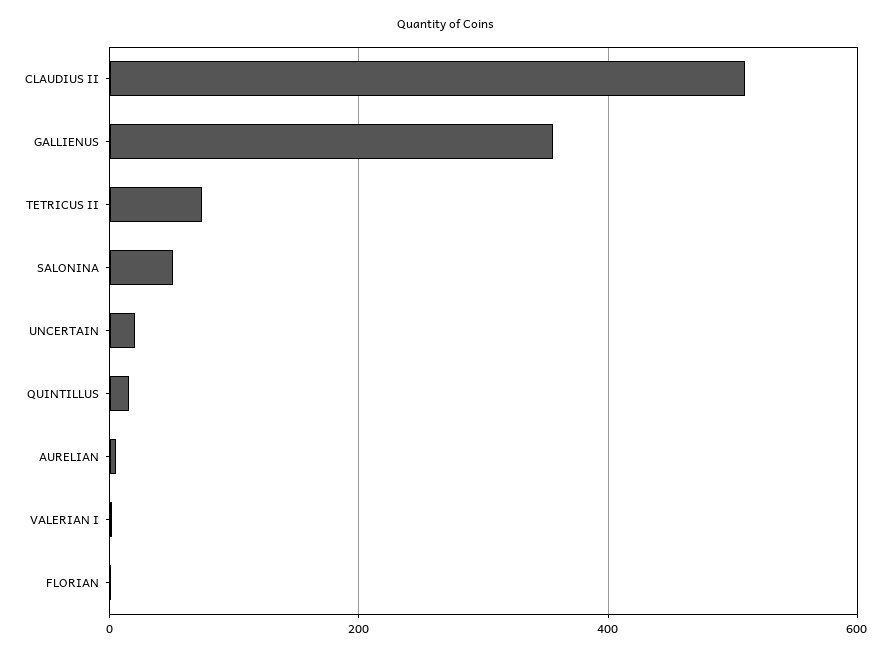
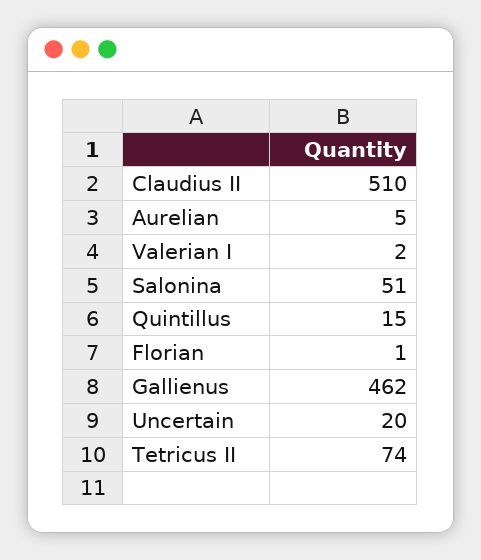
GALLIENUS: 360 -> 462

